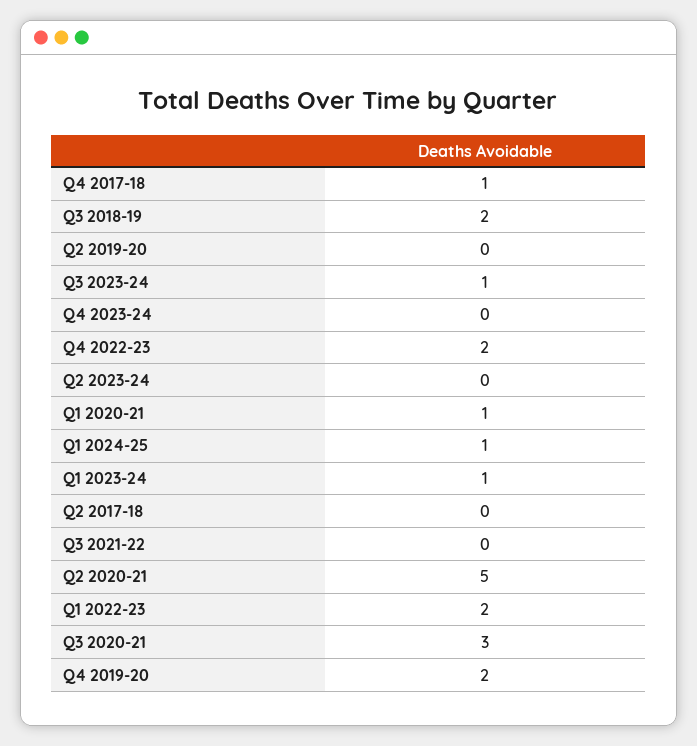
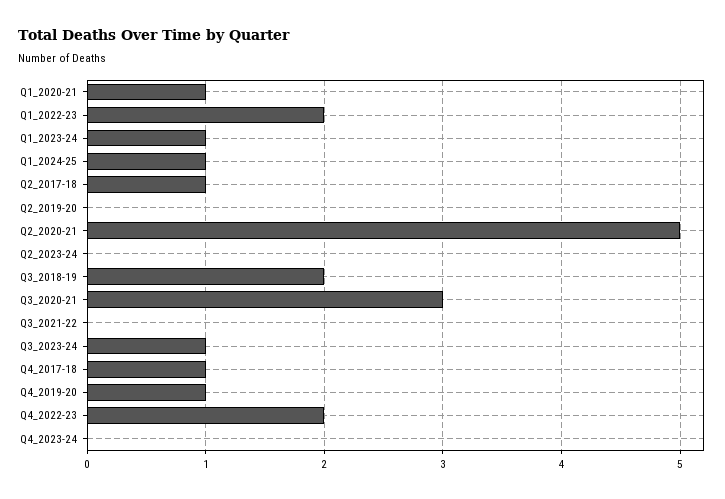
Q2 2017-18: 0 -> 1
Q4 2019-20: 2 -> 1

